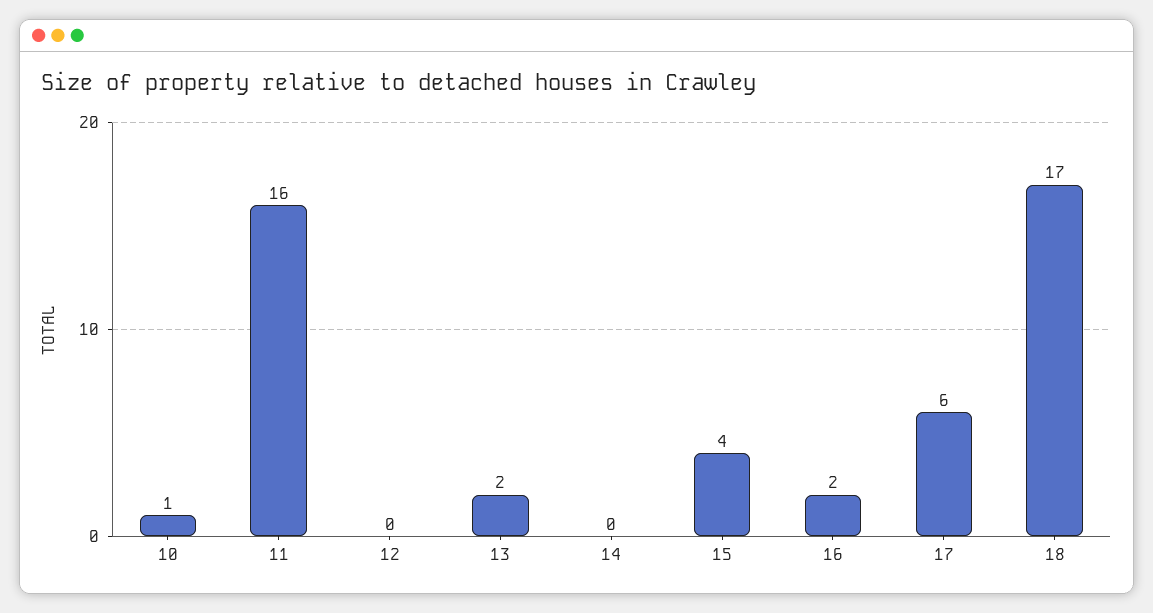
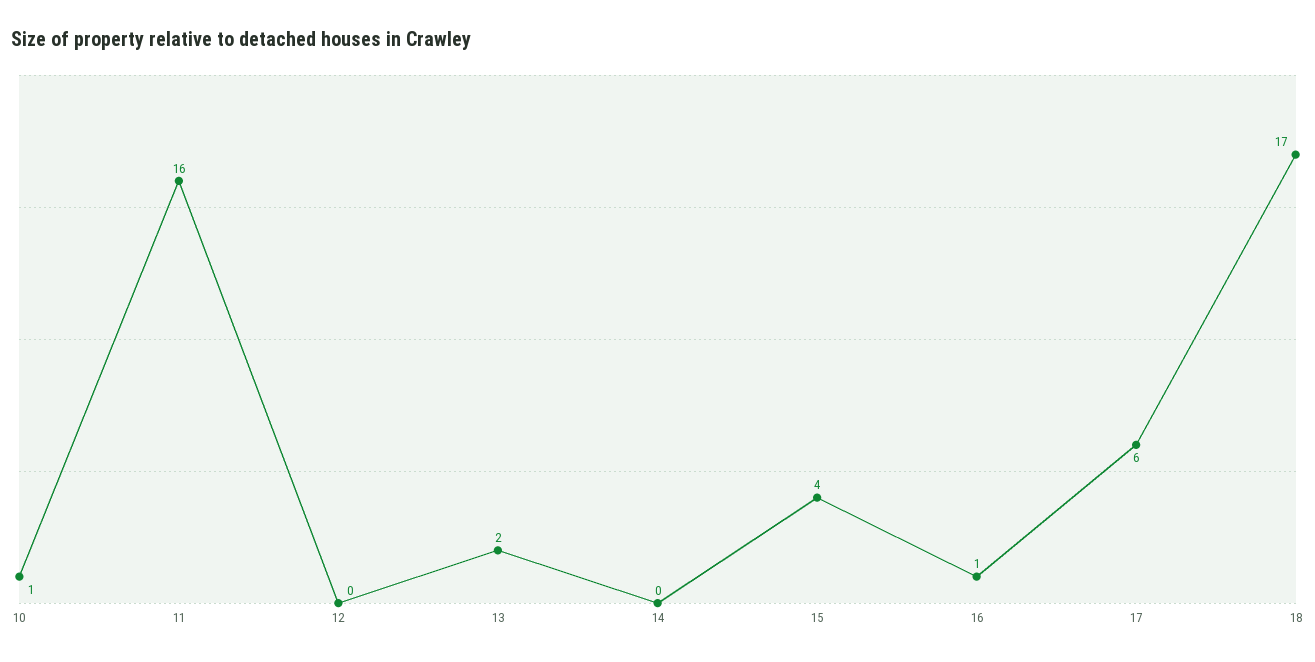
16: 2 -> 1

